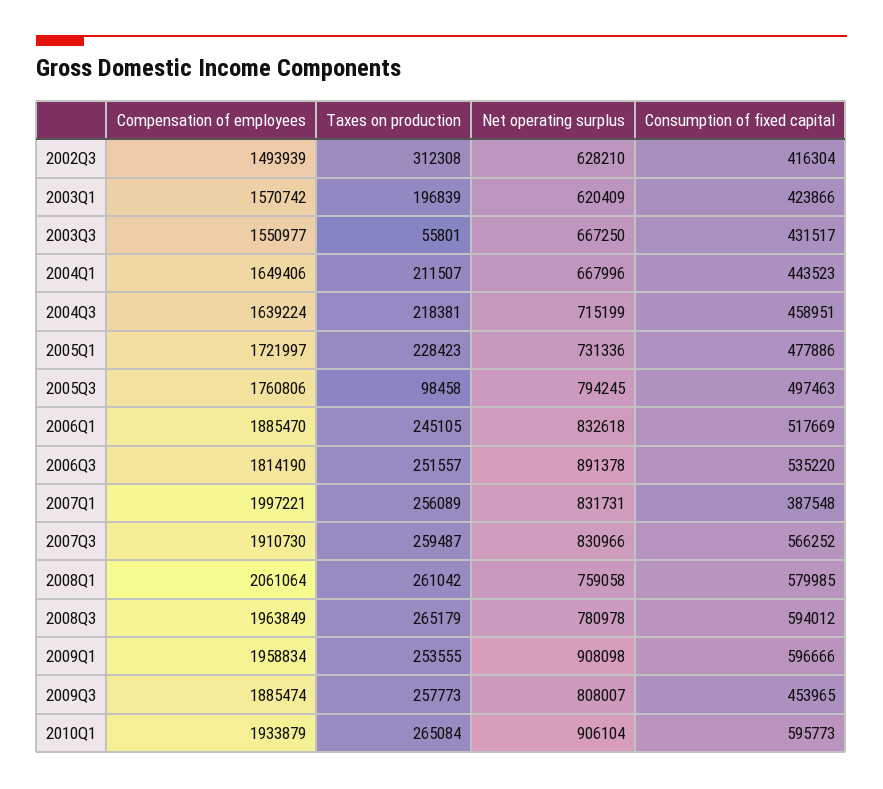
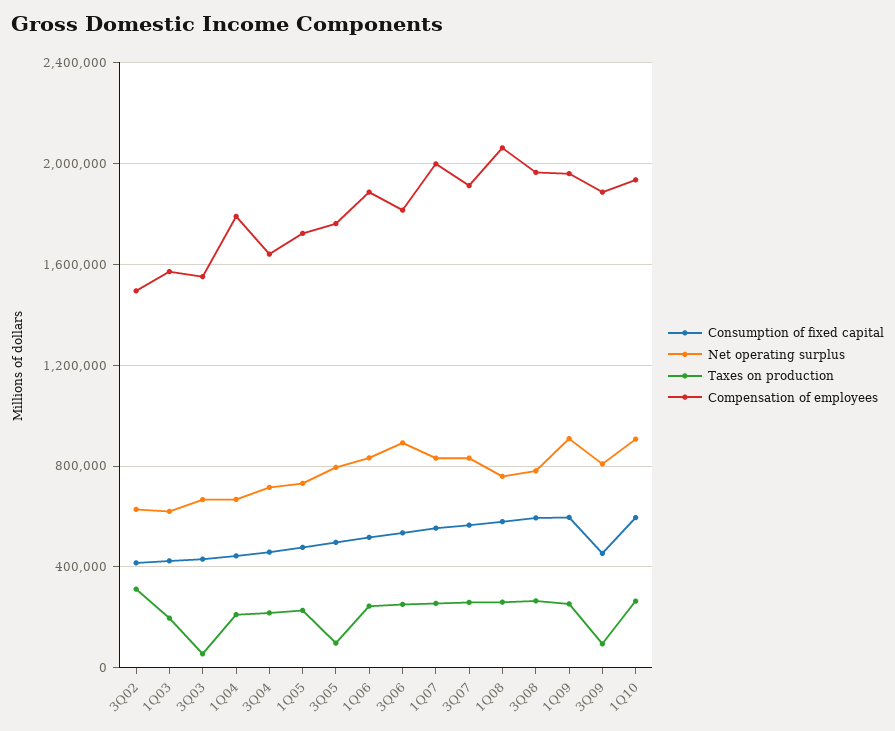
Compensation of employees, 2004Q1: 1649406 -> 1800000
Consumption of fixed capital, 2007Q1: 387548 -> 550000
Taxes on production, 2009Q3: 257773 -> 100000

